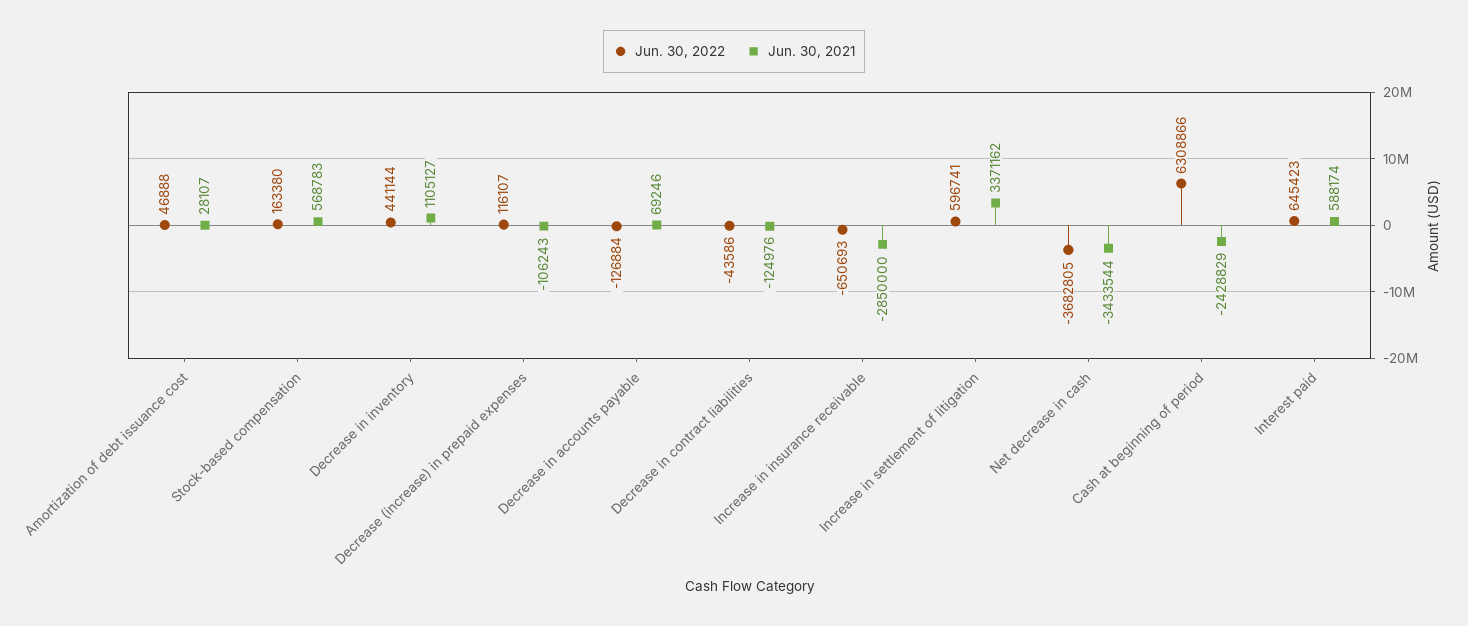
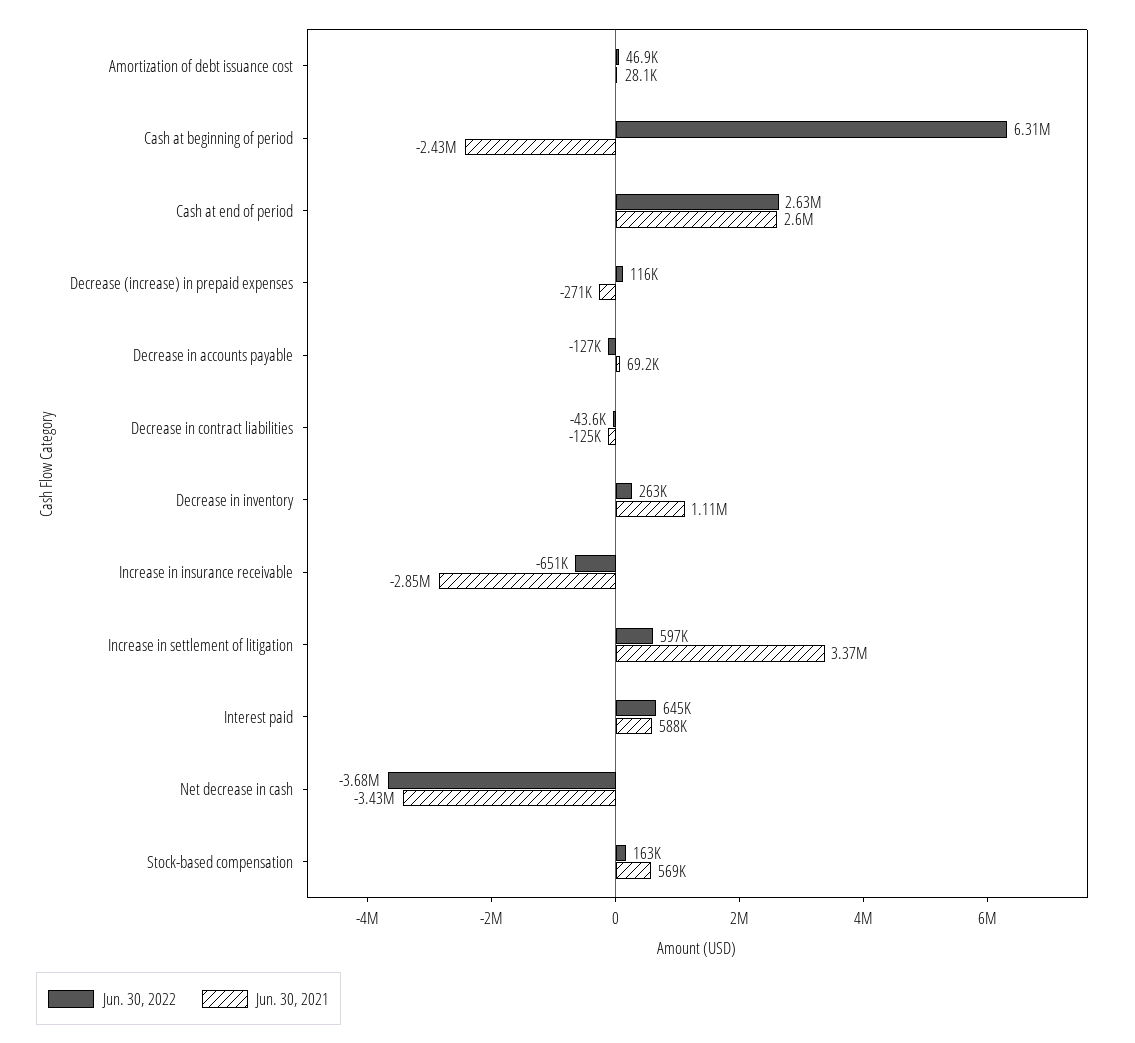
Jun. 30, 2022, Decrease in inventory: 441144 -> 263000
Jun. 30, 2021, Decrease (increase) in prepaid expenses: -106243 -> -271000
Jun. 30, 2022, Cash at end of period: none -> 2630000
Jun. 30, 2021, Cash at end of period: none -> 2600000

